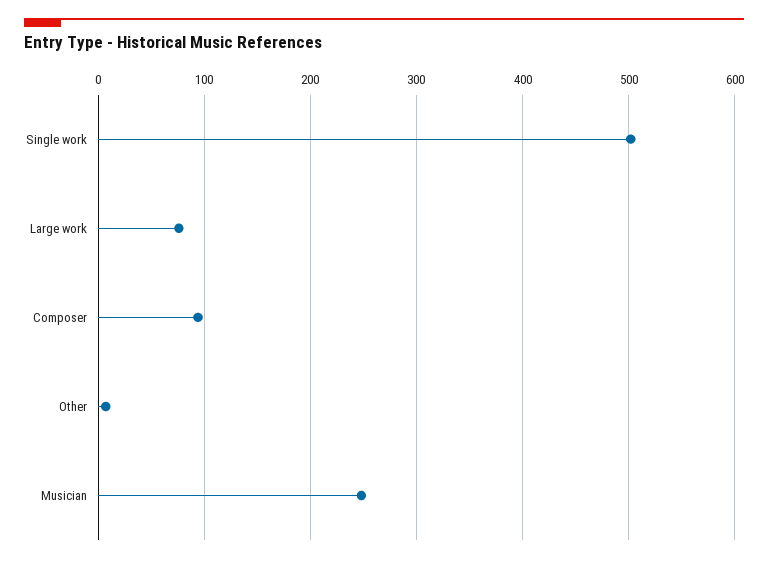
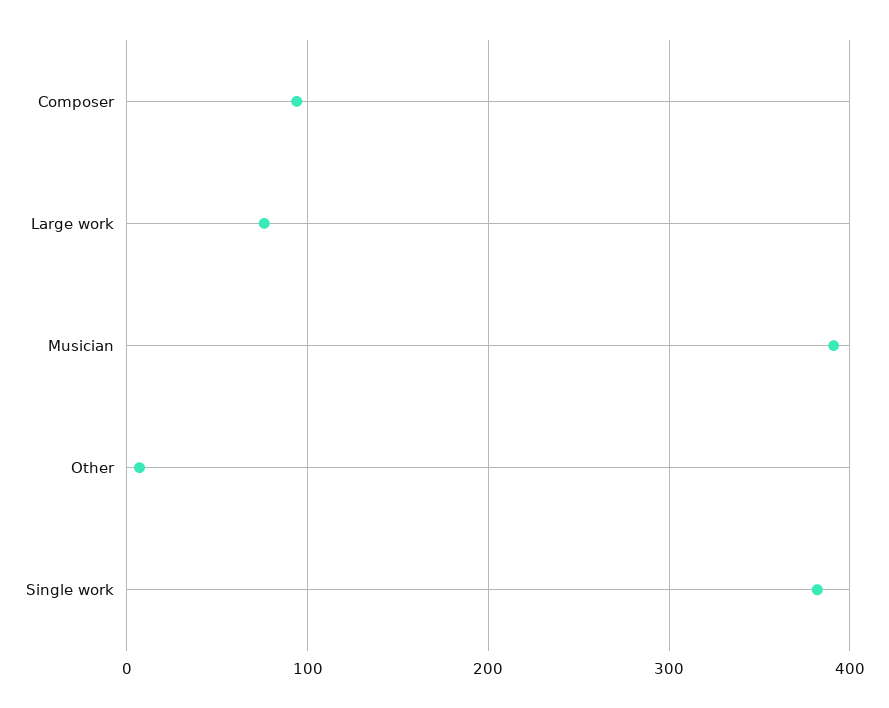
Single work: 500 -> 380
Musician: 250 -> 390

